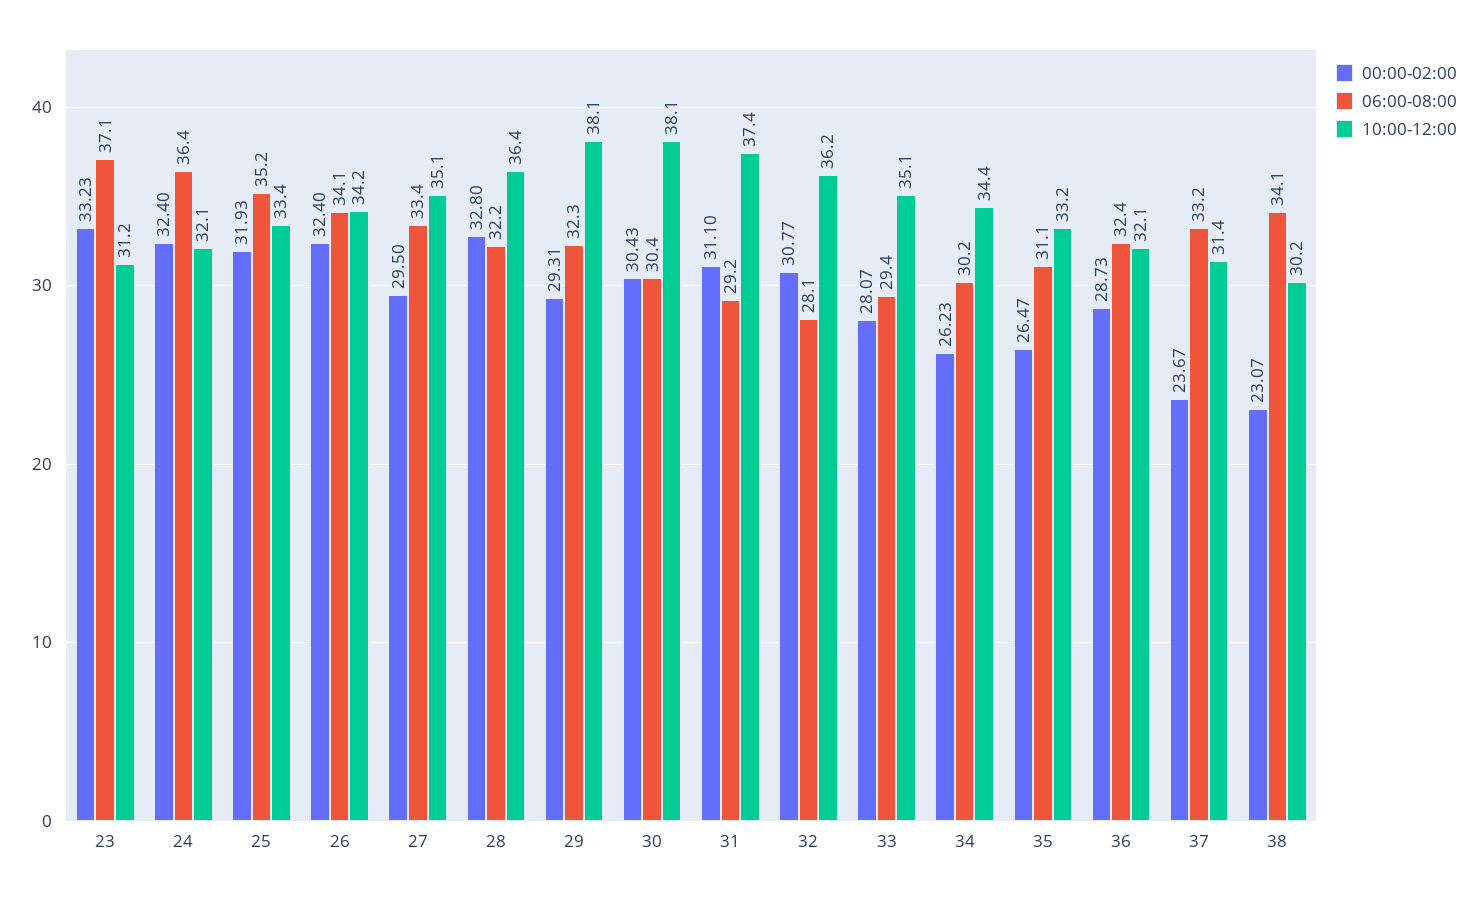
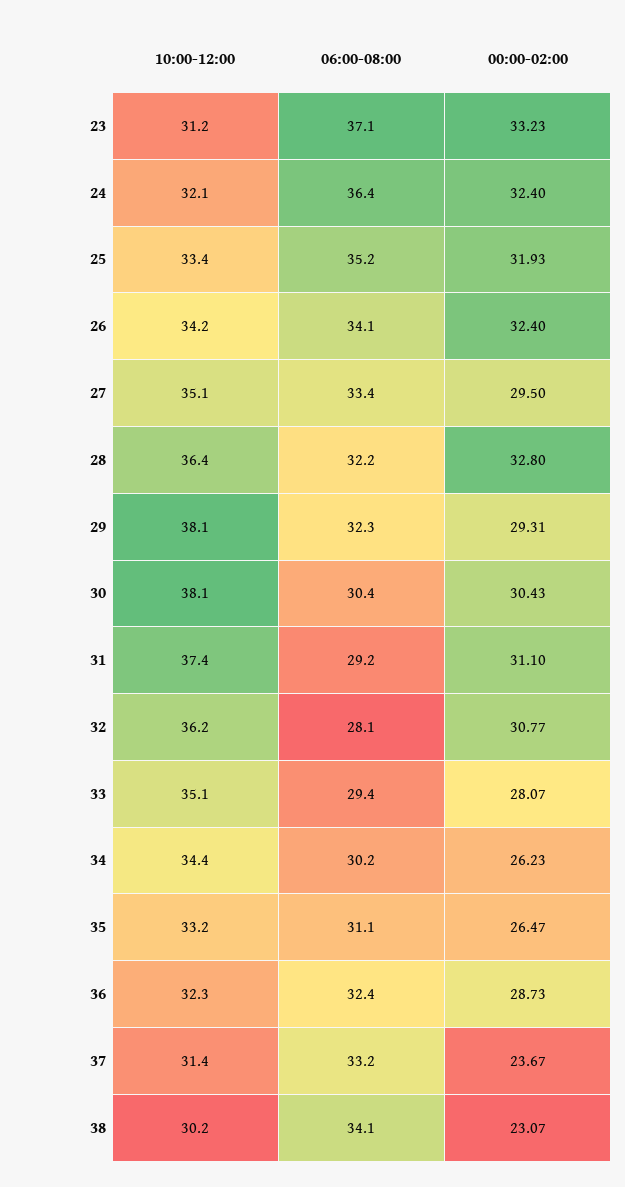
10:00-12:00, 36: 32.1 -> 32.3

